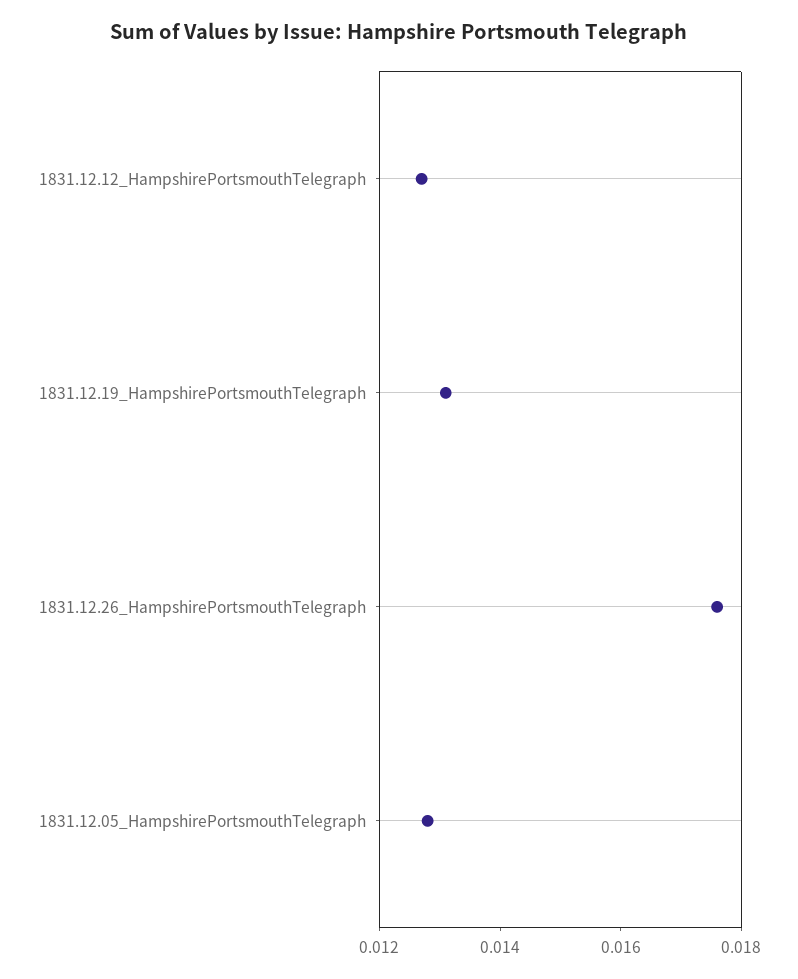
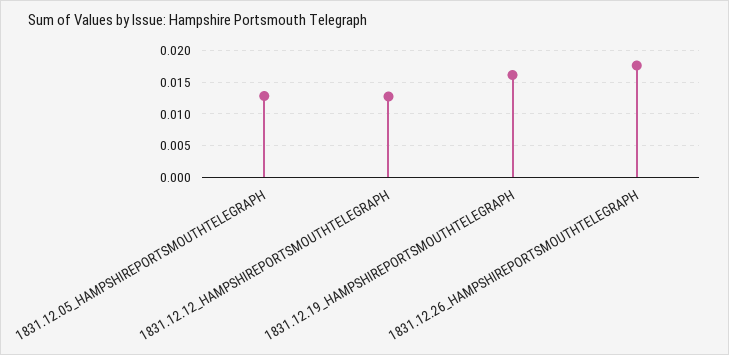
1831.12.19_HampshirePortsmouthTelegraph: 0.013 -> 0.016

